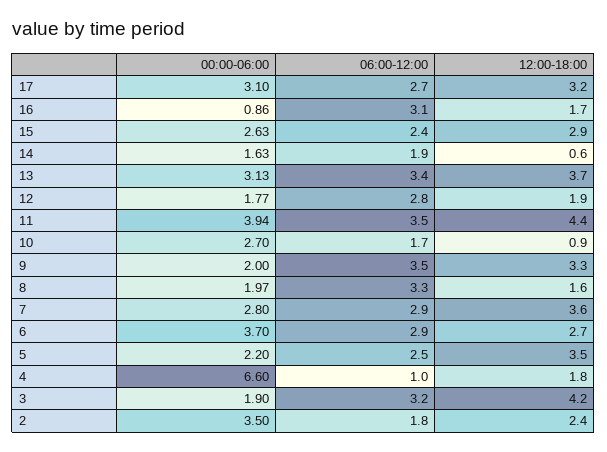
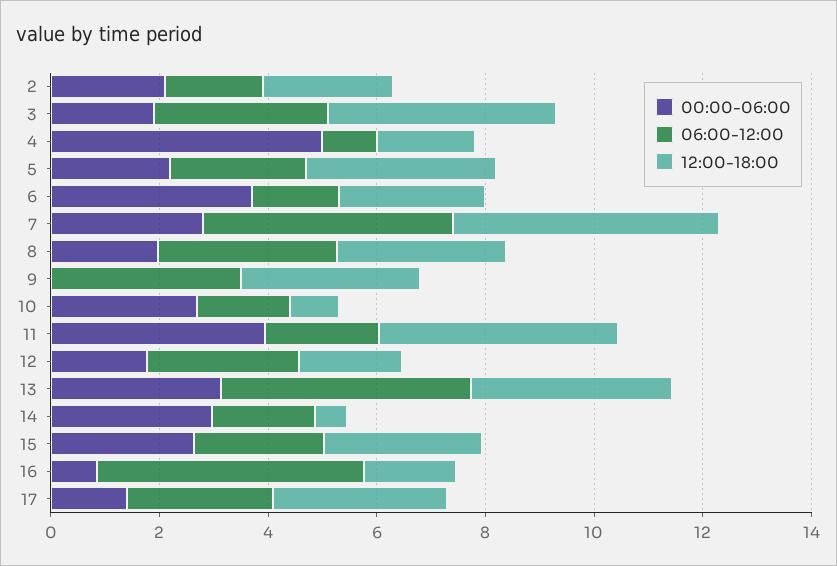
00:00-06:00, 17: 3.1 -> 1.5
06:00-12:00, 16: 3.1 -> 5
00:00-06:00, 14: 1.63 -> 3
06:00-12:00, 13: 3.4 -> 4.5
06:00-12:00, 11: 3.5 -> 2
00:00-06:00, 9: 2 -> 0
12:00-18:00, 8: 1.6 -> 3
06:00-12:00, 7: 2.9 -> 4.5
12:00-18:00, 7: 3.6 -> 5
06:00-12:00, 6: 2.9 -> 1.5
00:00-06:00, 4: 6.6 -> 5
00:00-06:00, 2: 3.5 -> 2

